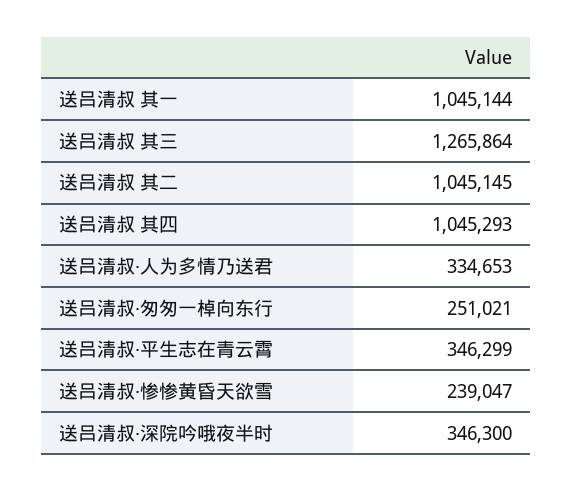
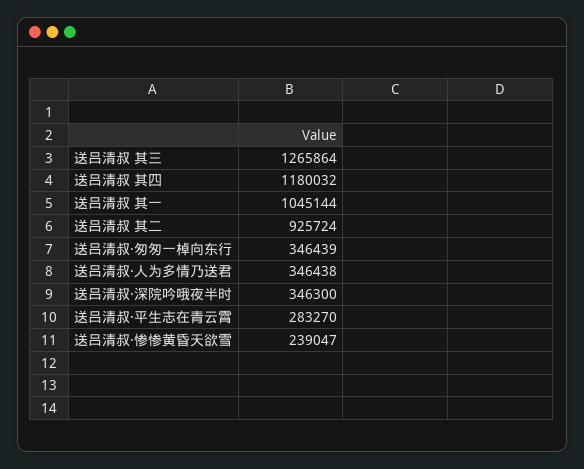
送吕清叔 其二: 1045145 -> 925724
送吕清叔 其四: 1045293 -> 1180032
送吕清叔·人为多情乃送君: 334653 -> 346438
送吕清叔·匆匆一棹向东行: 251021 -> 346439
送吕清叔·平生志在青云霄: 346299 -> 283270

